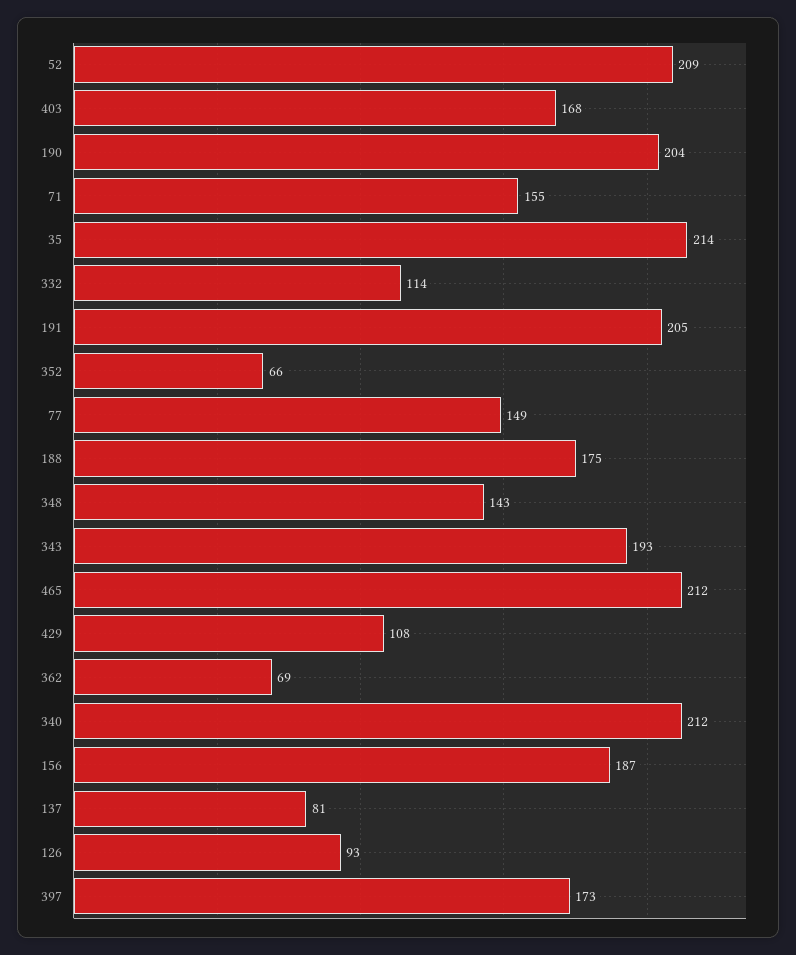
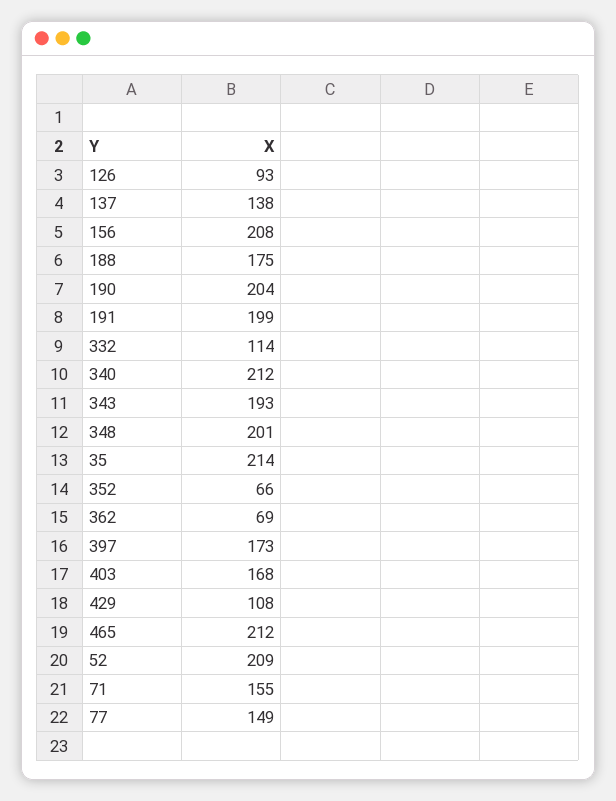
191: 205 -> 199
348: 143 -> 201
156: 187 -> 208
137: 81 -> 138

